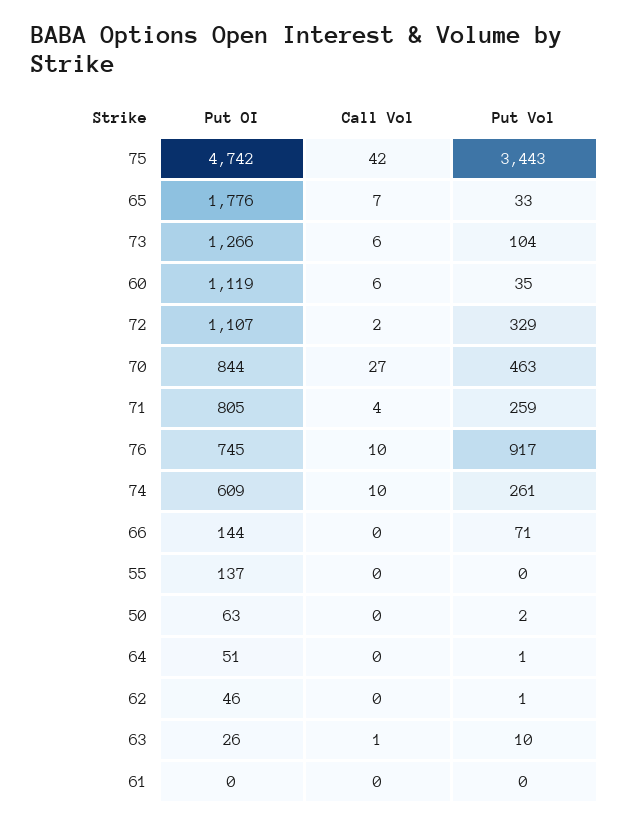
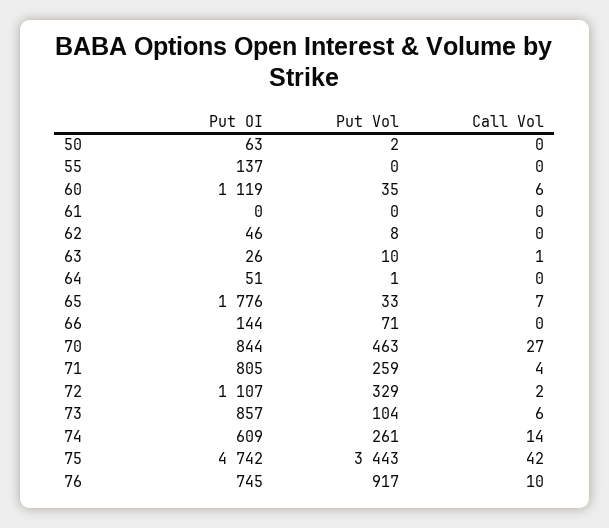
Put OI, 73: 1266 -> 857
Call Vol, 74: 10 -> 14
Put Vol, 62: 1 -> 8

